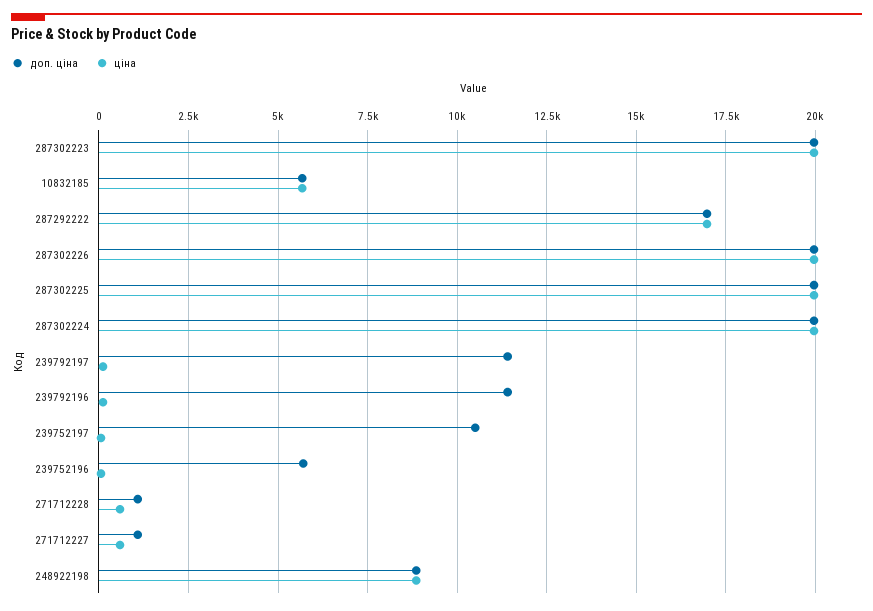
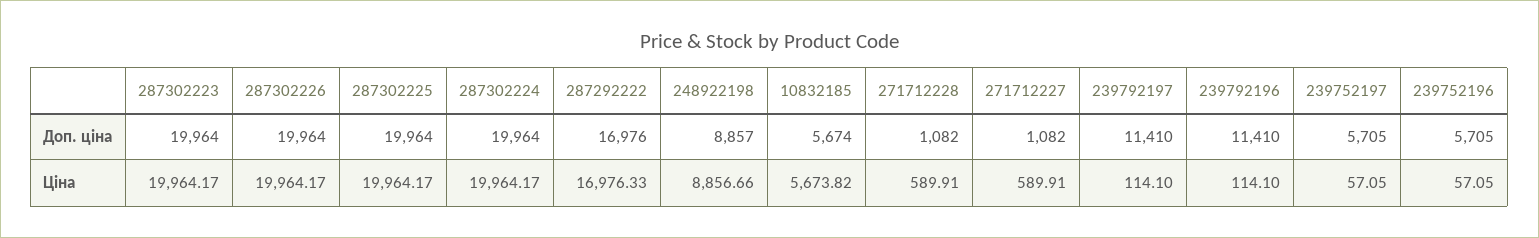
доп. ціна, 239752197: 10500 -> 5705

